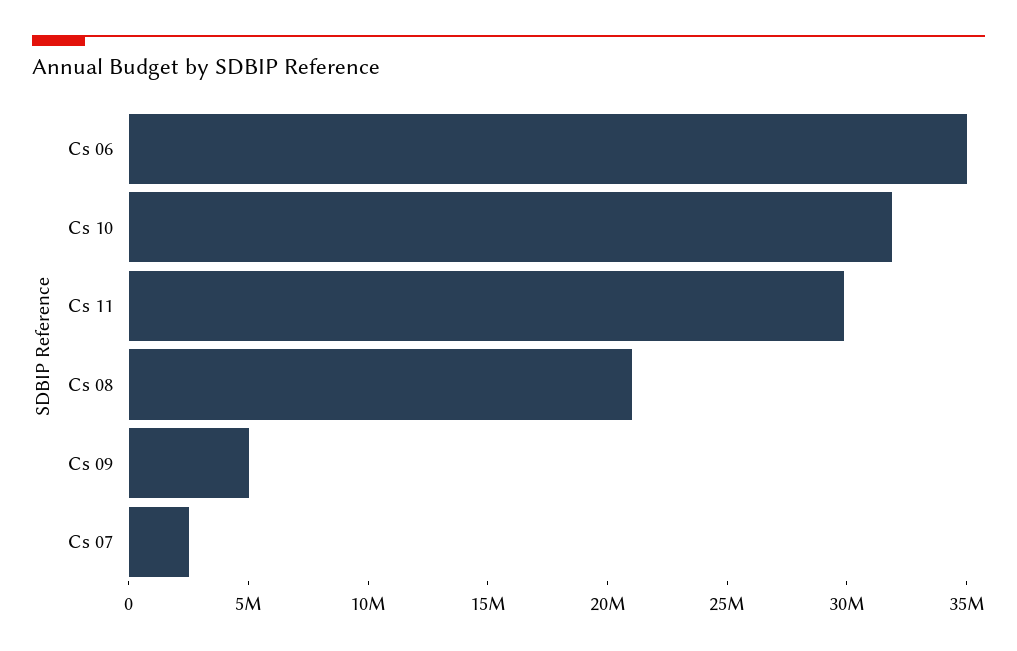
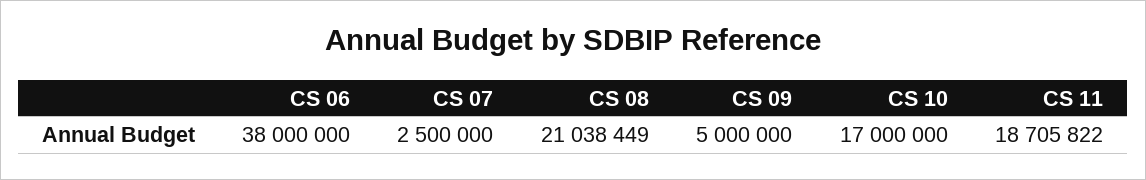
Cs 06: 35000000 -> 38000000
Cs 10: 32000000 -> 17000000
Cs 11: 30000000 -> 18705822

